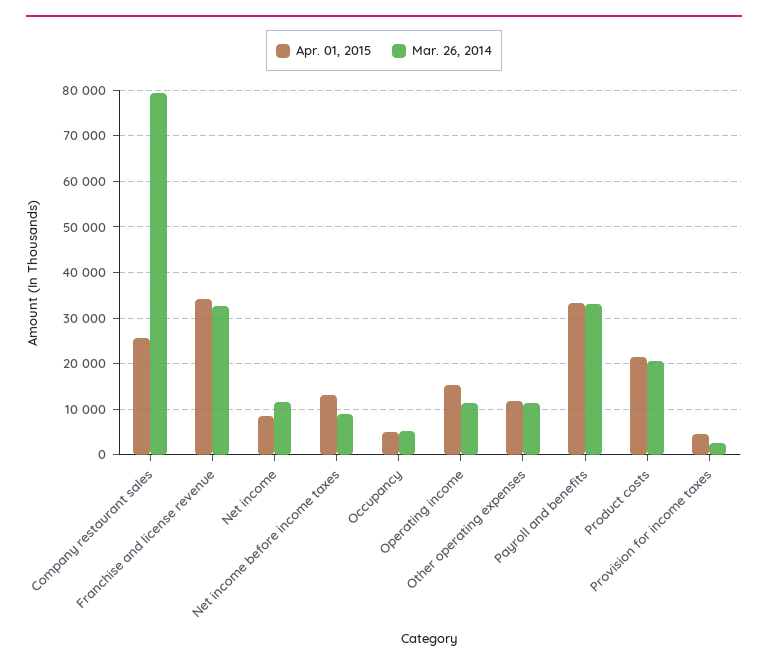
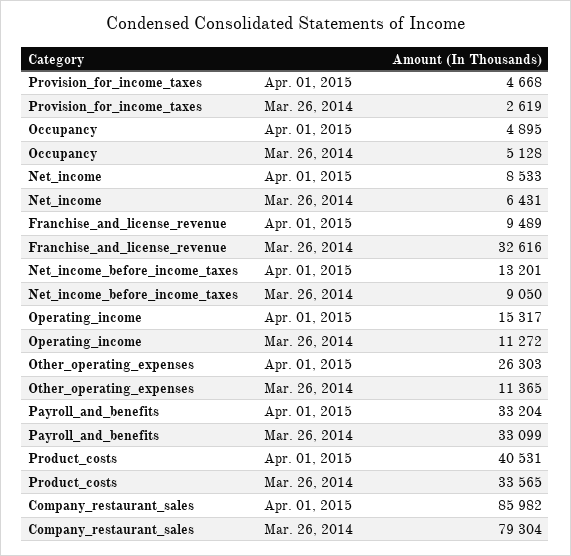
Apr. 01, 2015, Company restaurant sales: 26000 -> 85982
Apr. 01, 2015, Franchise and license revenue: 34000 -> 9489
Mar. 26, 2014, Net income: 12000 -> 6431
Apr. 01, 2015, Other operating expenses: 12000 -> 26303
Apr. 01, 2015, Product costs: 22000 -> 40531
Mar. 26, 2014, Product costs: 20000 -> 33565

